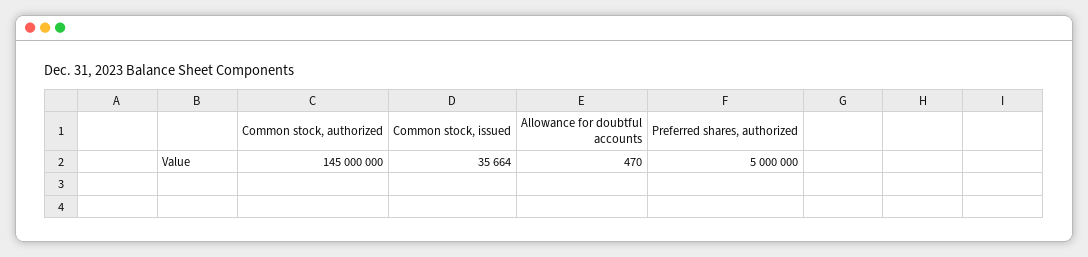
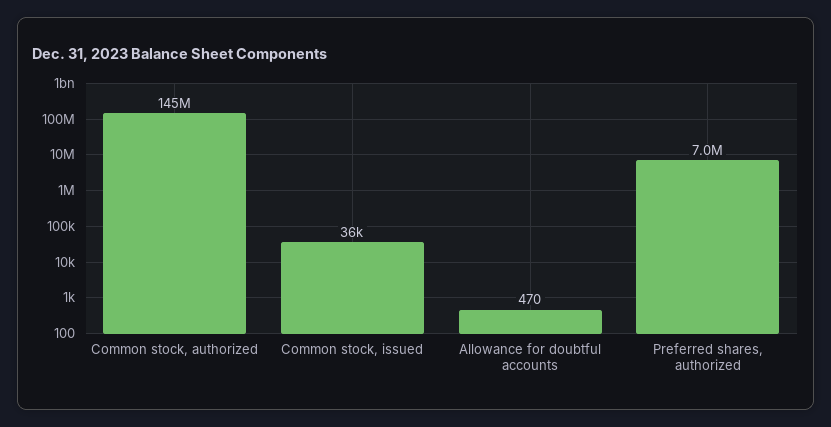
Preferred shares, authorized: 5000000 -> 7000000

